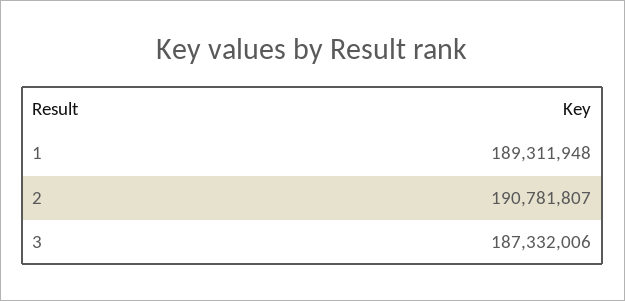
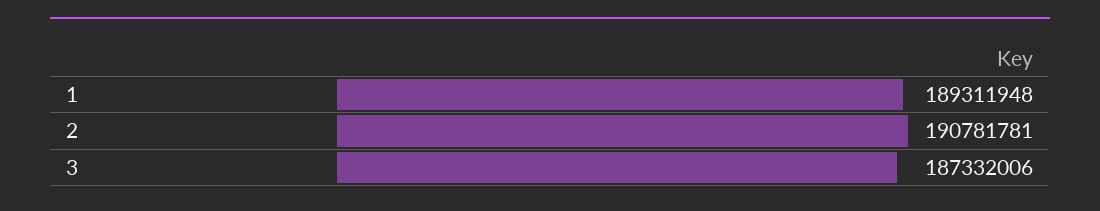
2: 190781807 -> 190781781

